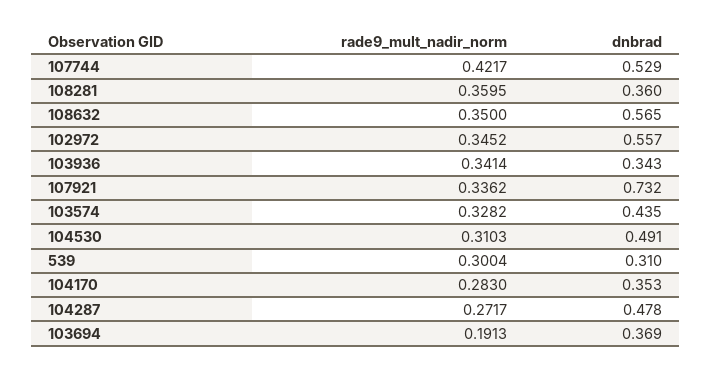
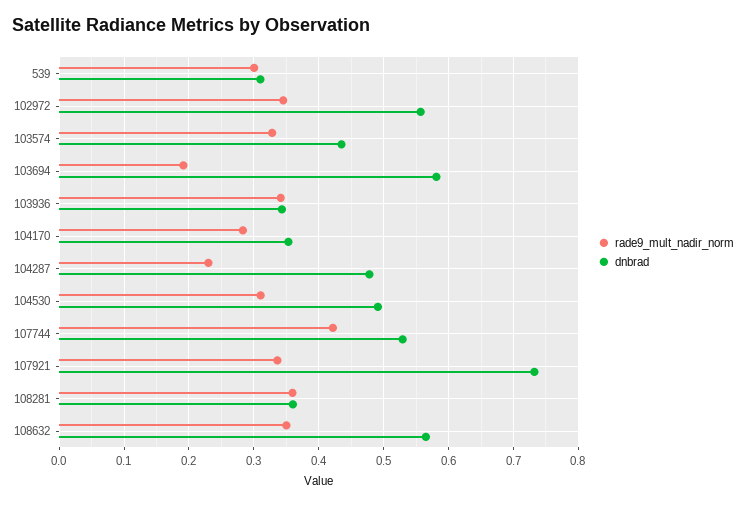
rade9_mult_nadir_norm, 104287: 0.2717 -> 0.23
dnbrad, 103694: 0.369 -> 0.58

